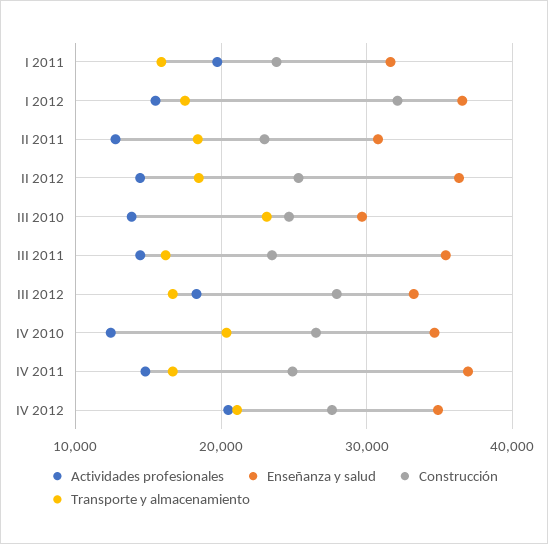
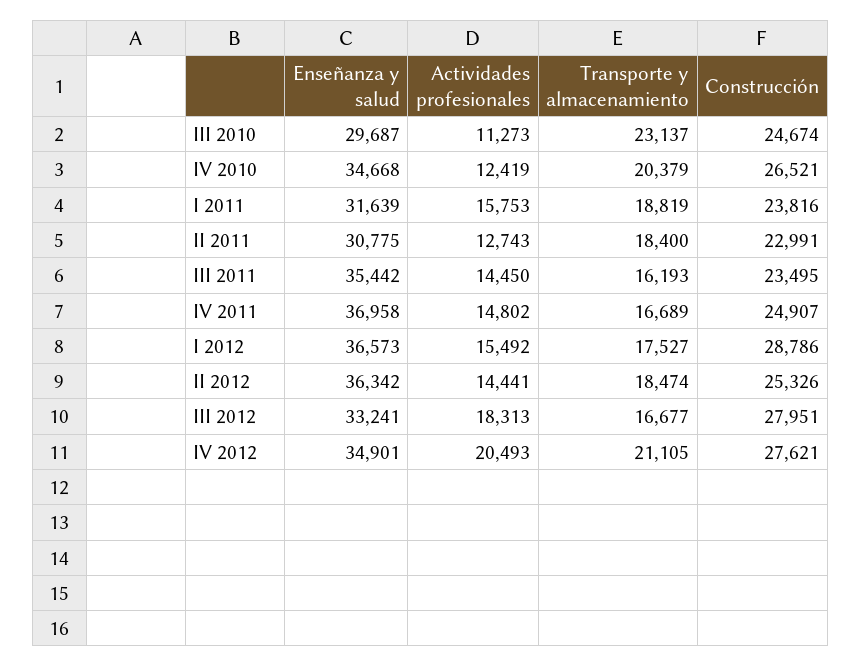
Actividades profesionales, I 2011: 20000 -> 15753
Transporte y almacenamiento, I 2011: 16000 -> 18819
Construcción, I 2012: 32000 -> 28786
Actividades profesionales, III 2010: 14000 -> 11273

